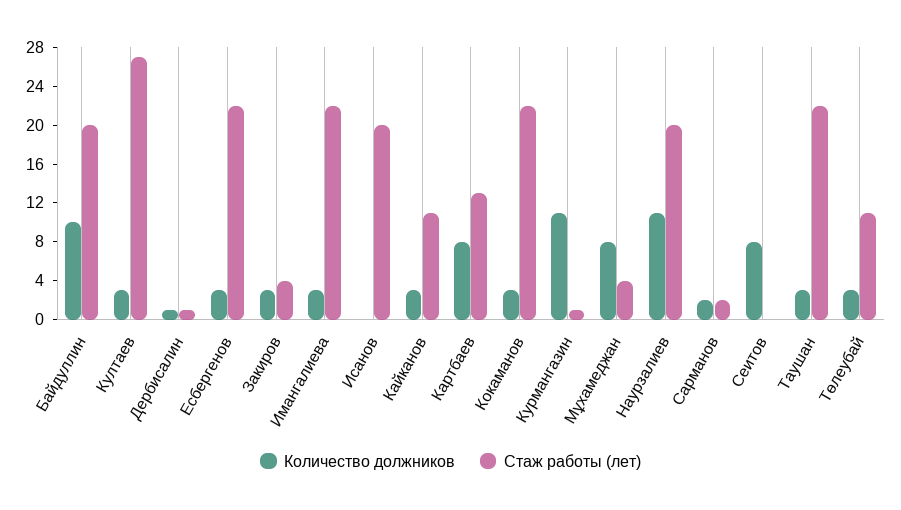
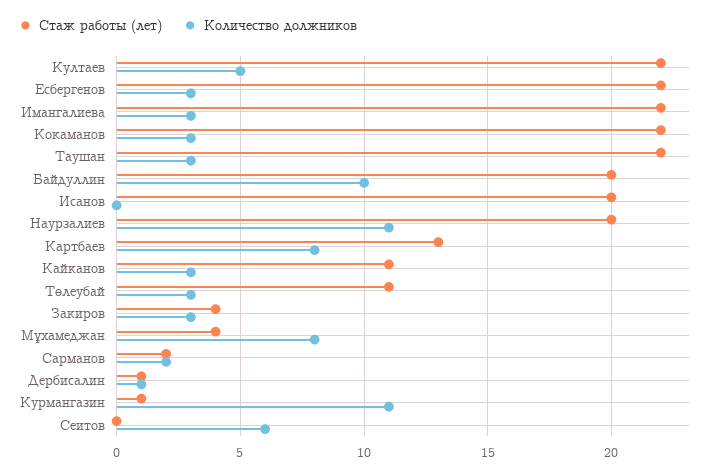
Количество должников, Култаев: 3 -> 5
Стаж работы (лет), Култаев: 27 -> 22
Количество должников, Сеитов: 8 -> 6

